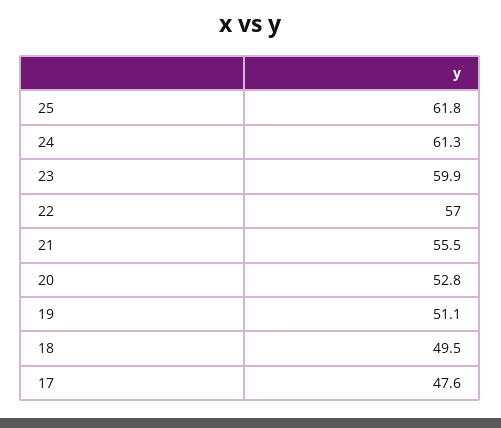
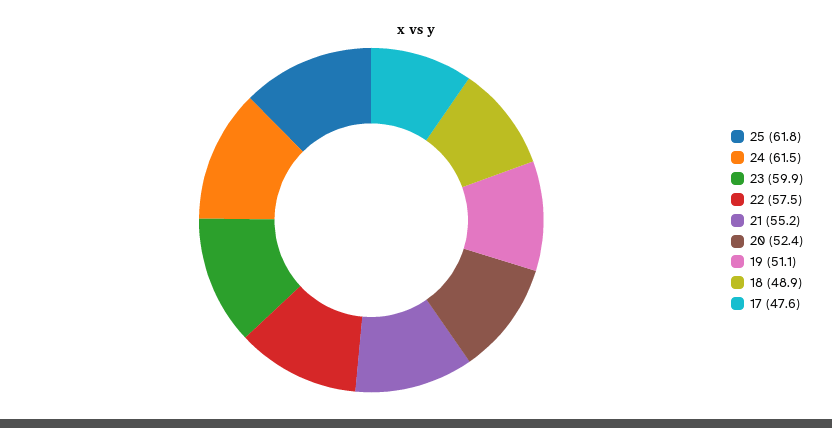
24: 61.3 -> 61.5
22: 57 -> 57.5
21: 55.5 -> 55.2
20: 52.8 -> 52.4
18: 49.5 -> 48.9

